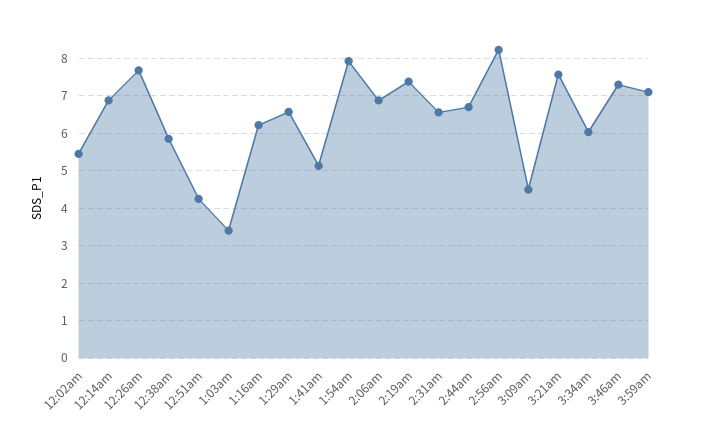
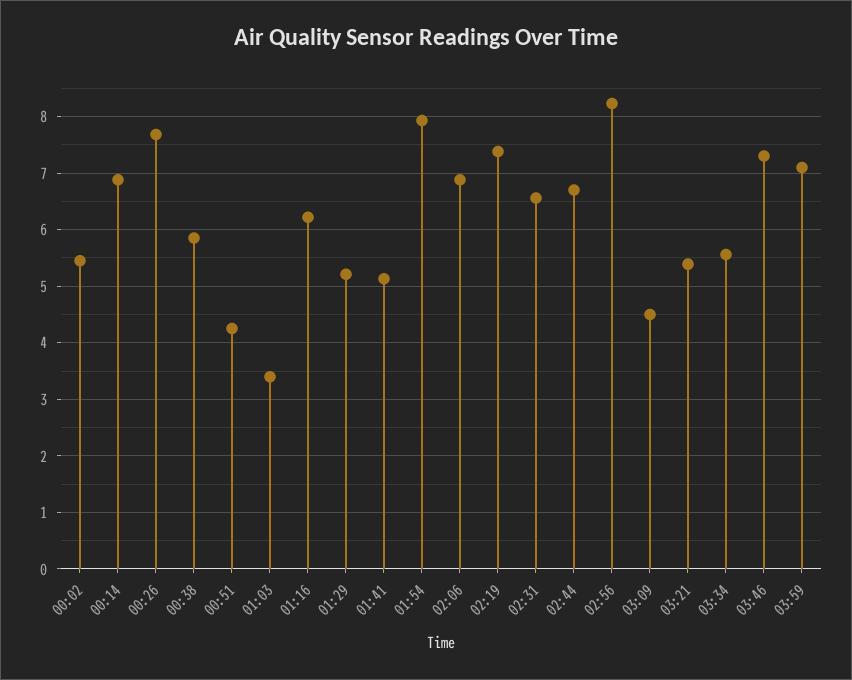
1:29am: 6.6 -> 5.2
3:21am: 7.6 -> 5.4
3:34am: 6 -> 5.6

